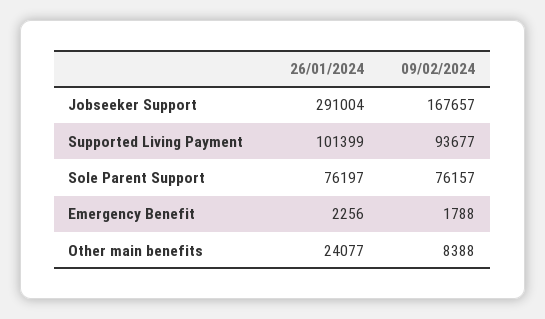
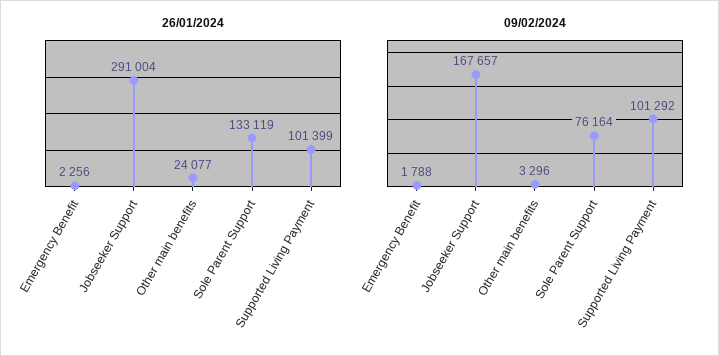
09/02/2024, Supported Living Payment: 93677 -> 101292
26/01/2024, Sole Parent Support: 76197 -> 133119
09/02/2024, Sole Parent Support: 76157 -> 76164
09/02/2024, Other main benefits: 8388 -> 3296

